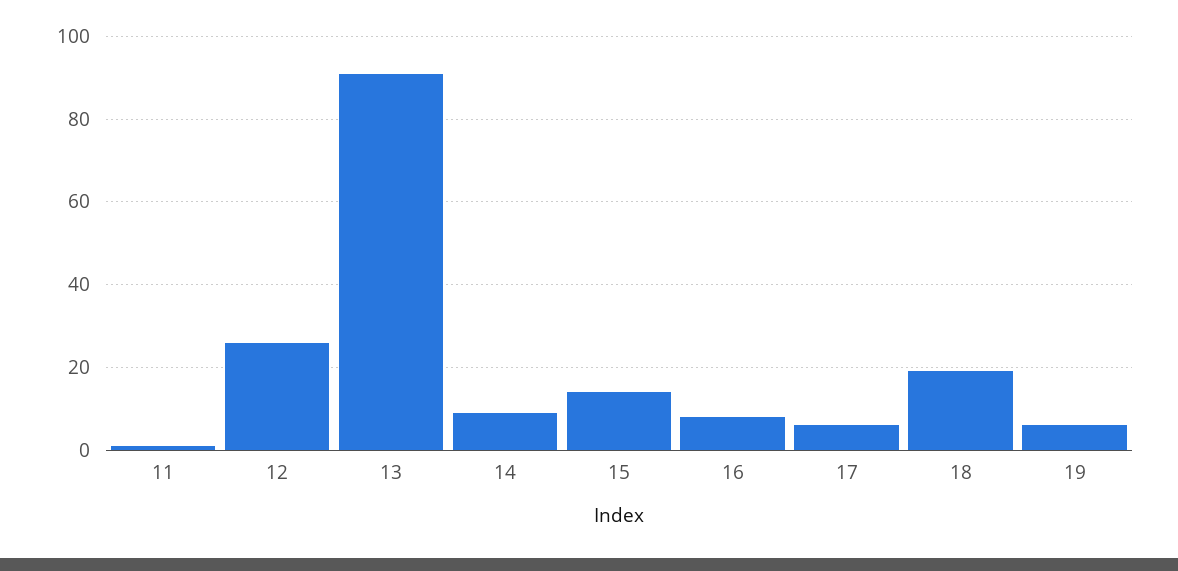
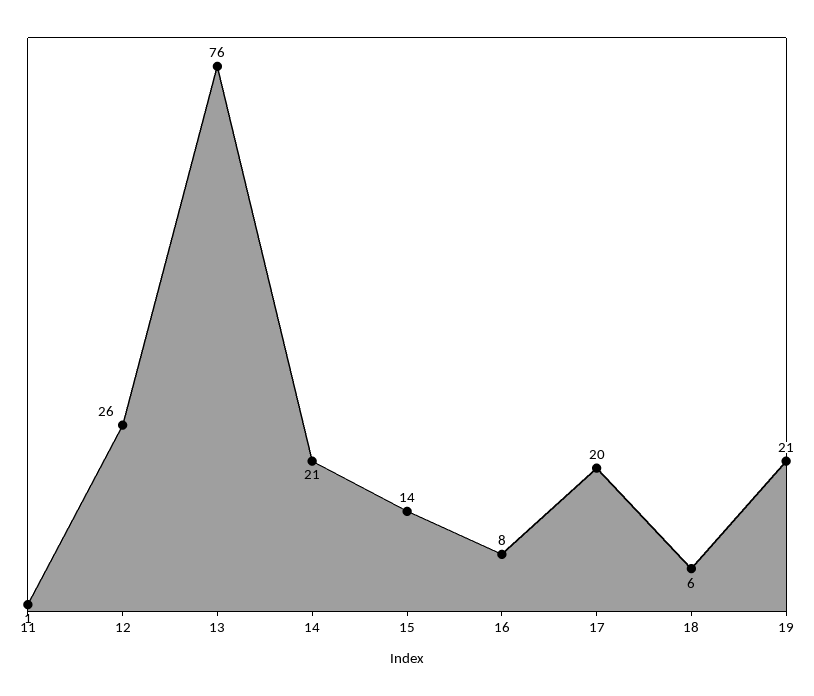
13: 90 -> 76
14: 10 -> 21
17: 5 -> 20
18: 20 -> 6
19: 5 -> 21

